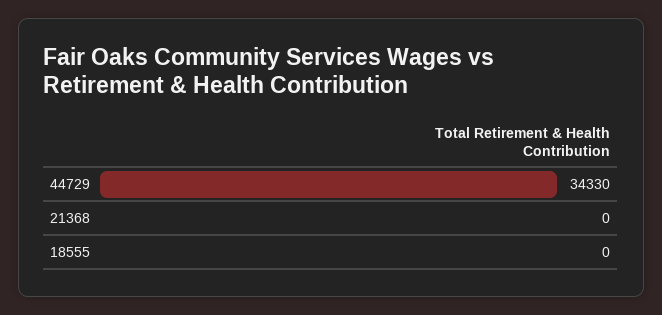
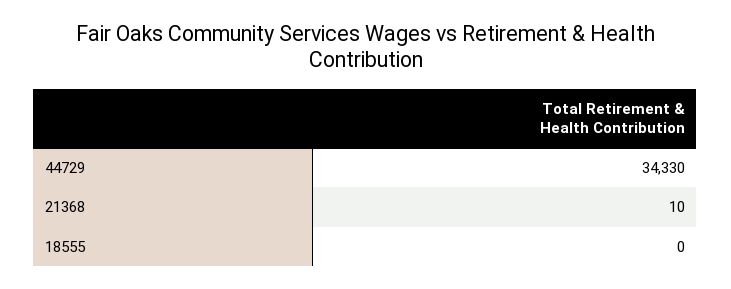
21368: 0 -> 10

